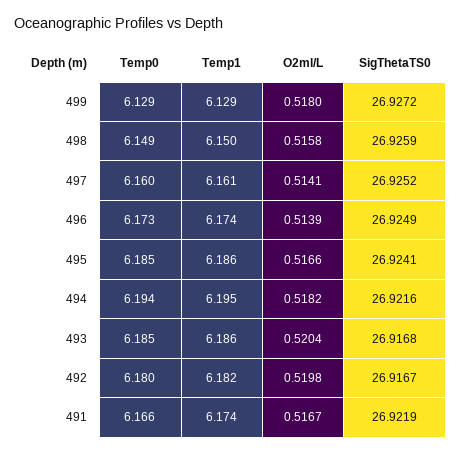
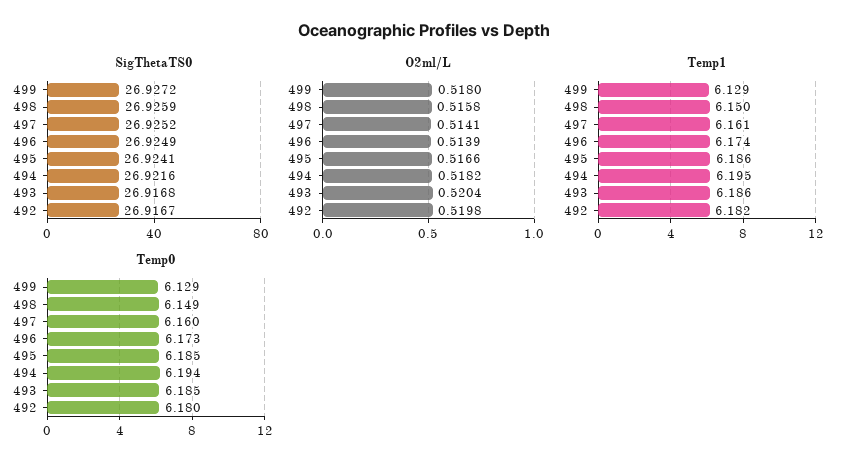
Temp0, 491: 6.166 -> none
Temp1, 491: 6.174 -> none
O2ml/L, 491: 0.5167 -> none
SigThetaTS0, 491: 26.9219 -> none

